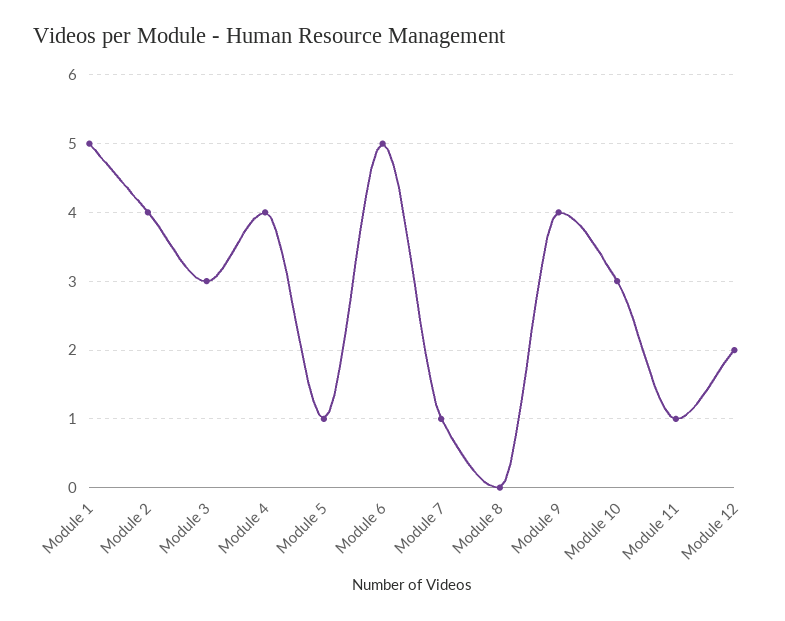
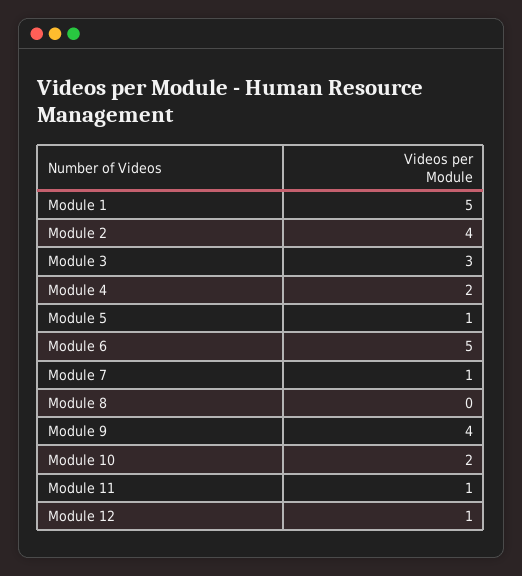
Module 4: 4 -> 2
Module 10: 3 -> 2
Module 12: 2 -> 1

